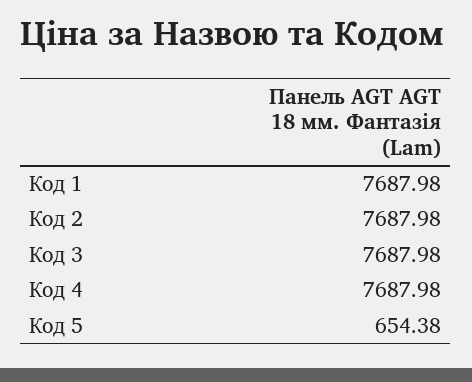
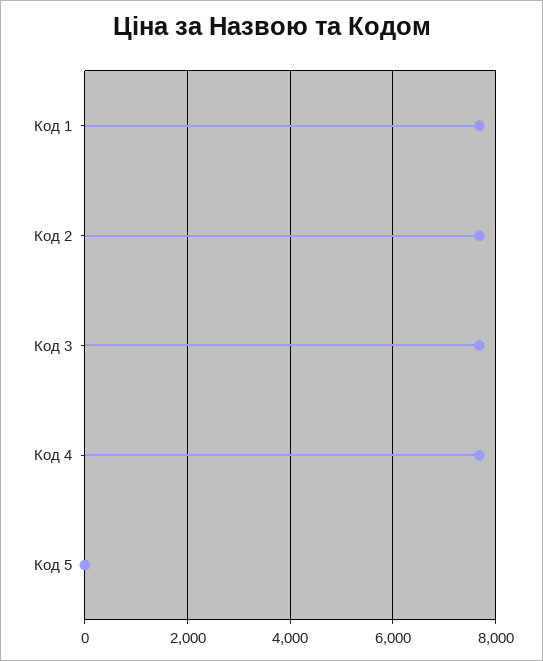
Код 5: 654.38 -> 0

